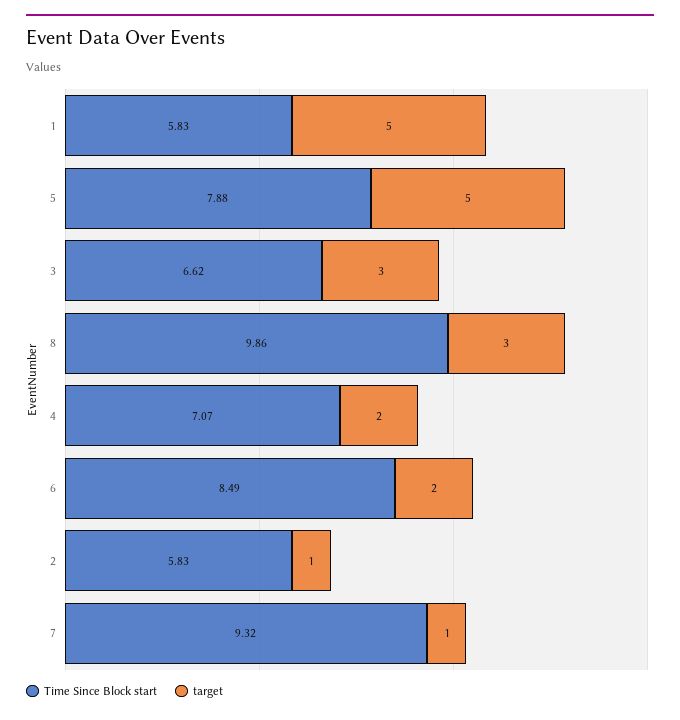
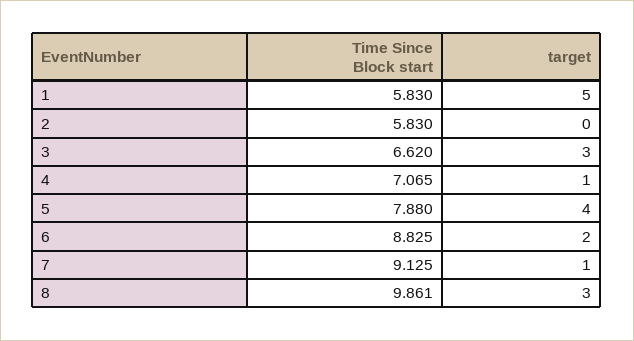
target, 5: 5 -> 4
target, 4: 2 -> 1
Time Since Block start, 6: 8.49 -> 8.825
target, 2: 1 -> 0
Time Since Block start, 7: 9.32 -> 9.125

